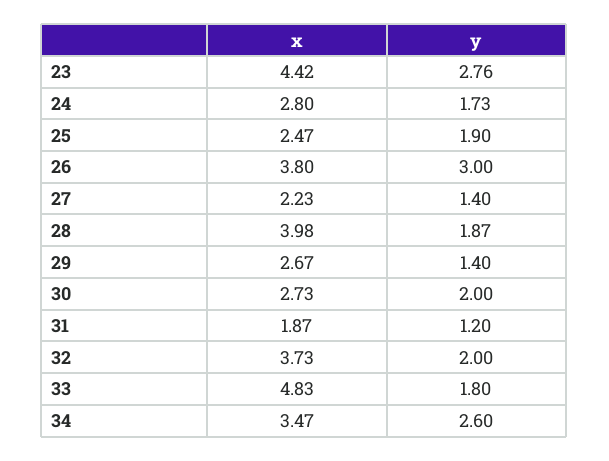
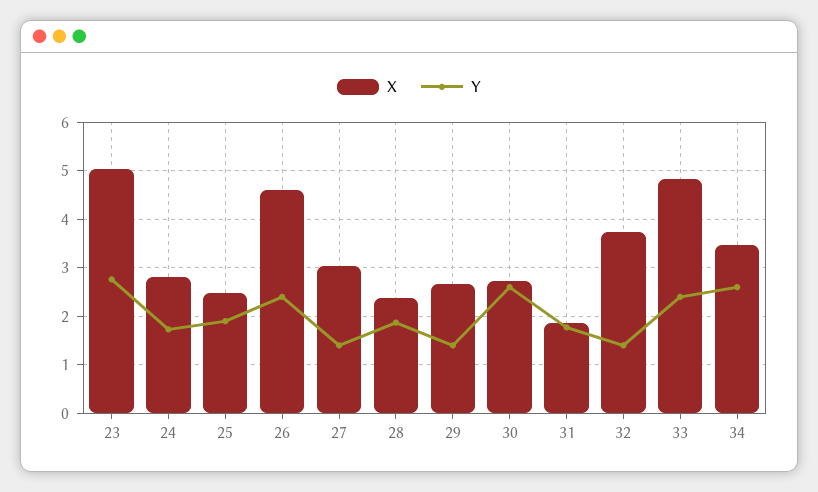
x, 23: 4.42 -> 5
x, 26: 3.8 -> 4.6
y, 26: 3 -> 2.4
x, 27: 2.23 -> 3
x, 28: 3.98 -> 2.4
y, 30: 2 -> 2.6
y, 31: 1.2 -> 1.8
y, 32: 2 -> 1.4
y, 33: 1.8 -> 2.4

